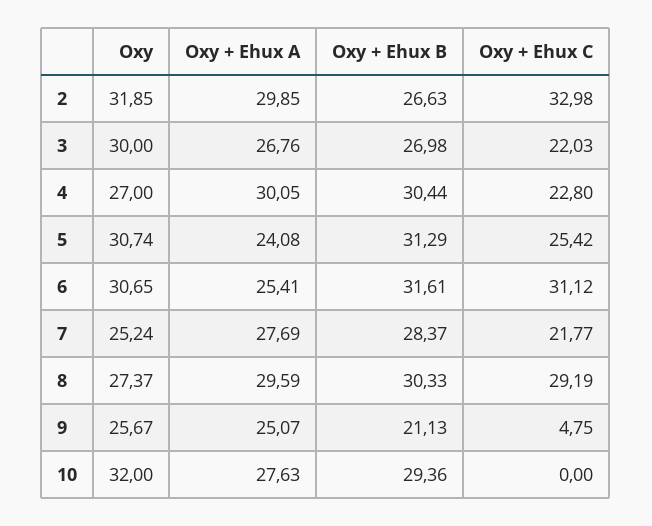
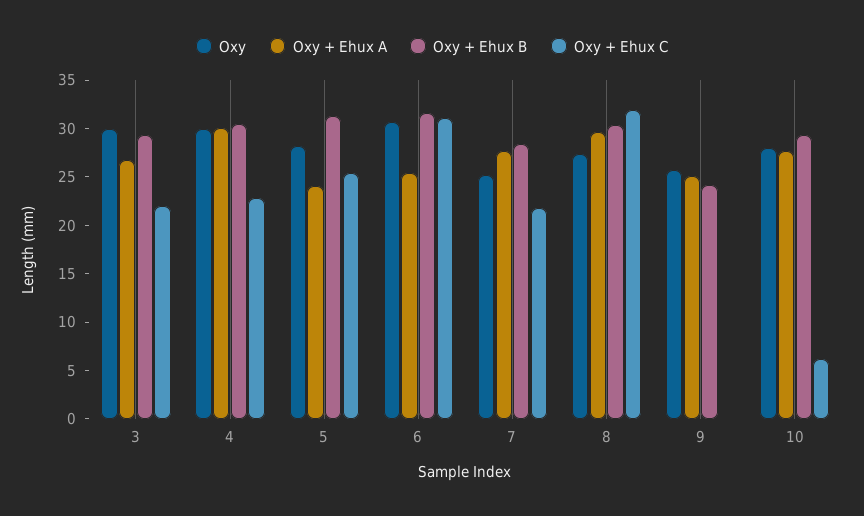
Oxy, 2: 31.85 -> none
Oxy + Ehux A, 2: 29.85 -> none
Oxy + Ehux B, 2: 26.63 -> none
Oxy + Ehux C, 2: 32.98 -> none
Oxy + Ehux B, 3: 26.98 -> 29
Oxy, 4: 27 -> 30
Oxy, 5: 30.74 -> 28
Oxy + Ehux C, 8: 29.19 -> 32
Oxy + Ehux B, 9: 21.13 -> 24
Oxy + Ehux C, 9: 4.75 -> 0
Oxy, 10: 32 -> 28
Oxy + Ehux C, 10: 0 -> 6

